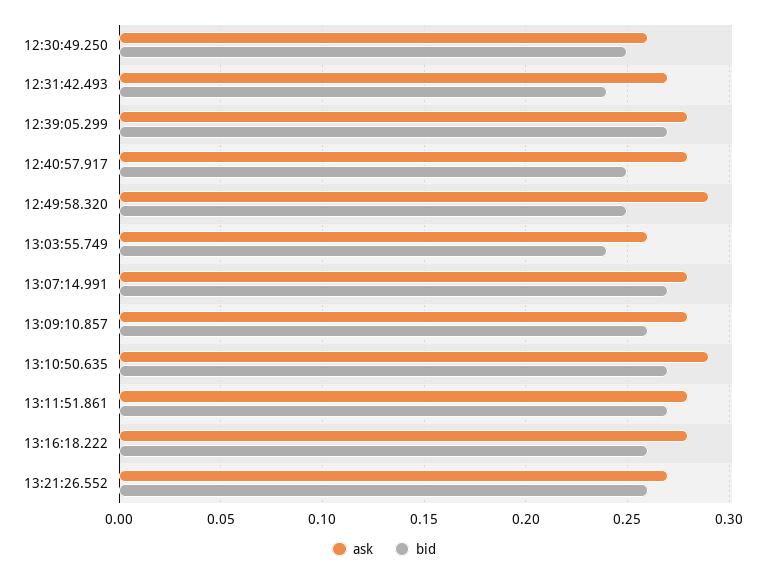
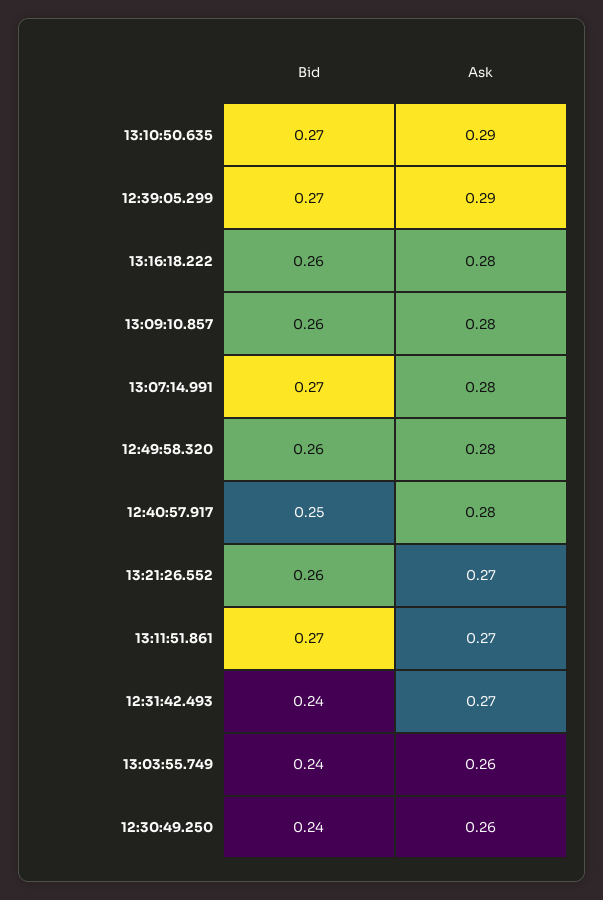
bid, 12:30:49.250: 0.25 -> 0.24
ask, 12:39:05.299: 0.28 -> 0.29
ask, 12:49:58.320: 0.29 -> 0.28
bid, 12:49:58.320: 0.25 -> 0.26
ask, 13:11:51.861: 0.28 -> 0.27

